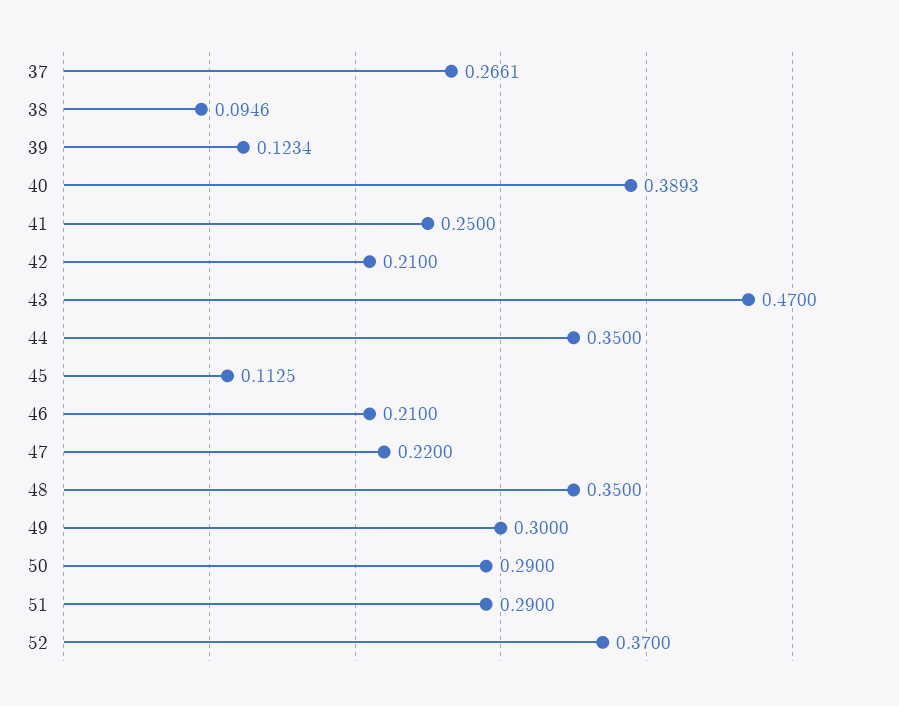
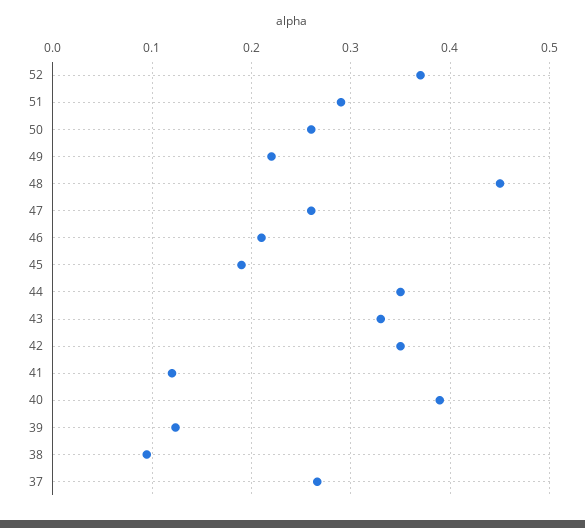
41: 0.25 -> 0.12
42: 0.21 -> 0.35
43: 0.47 -> 0.33
45: 0.1125 -> 0.19
47: 0.22 -> 0.26
48: 0.35 -> 0.45
49: 0.3 -> 0.22
50: 0.29 -> 0.26

